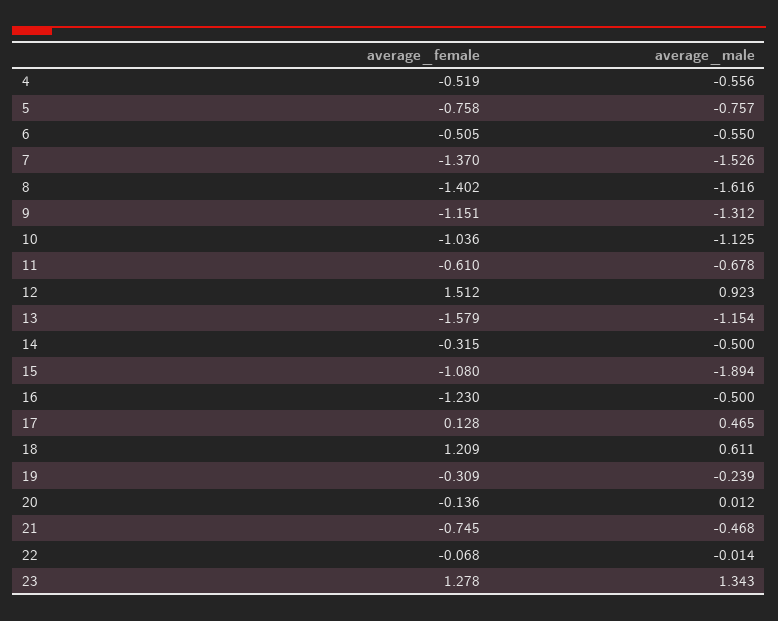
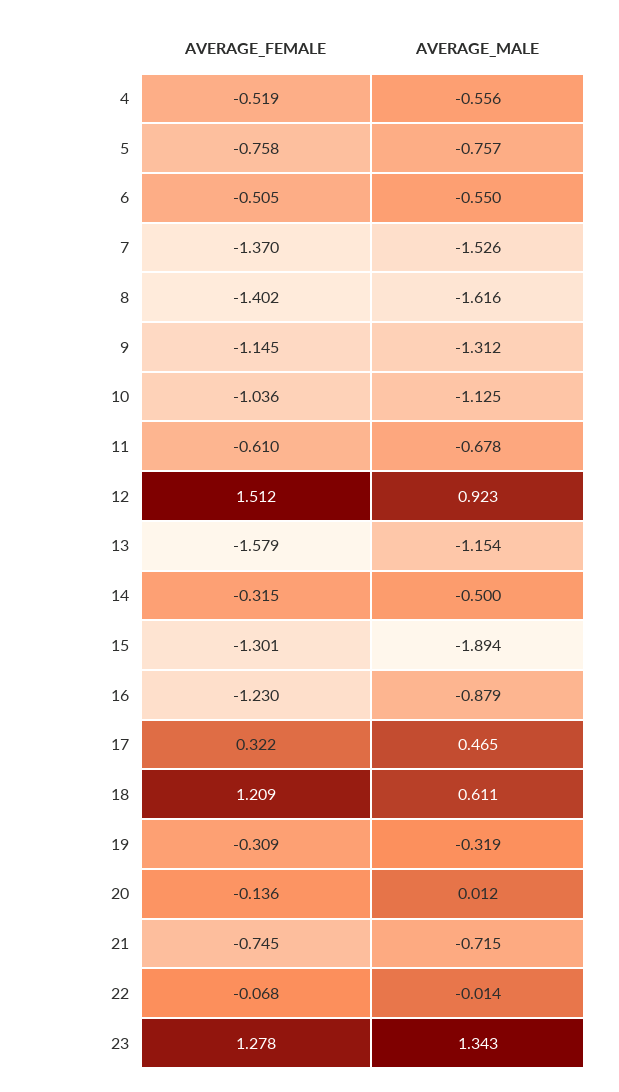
average_female, 9: -1.151 -> -1.145
average_female, 15: -1.08 -> -1.301
average_male, 16: -0.5 -> -0.879
average_female, 17: 0.128 -> 0.322
average_male, 19: -0.239 -> -0.319
average_male, 21: -0.468 -> -0.715

